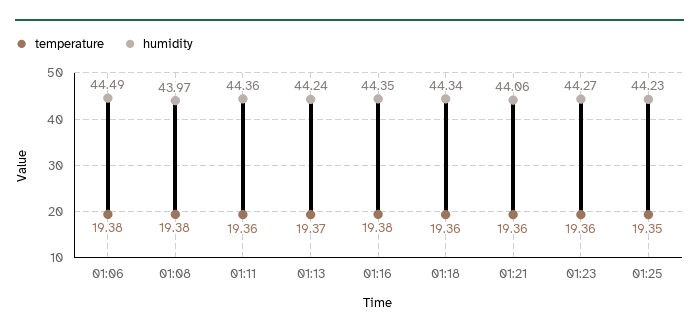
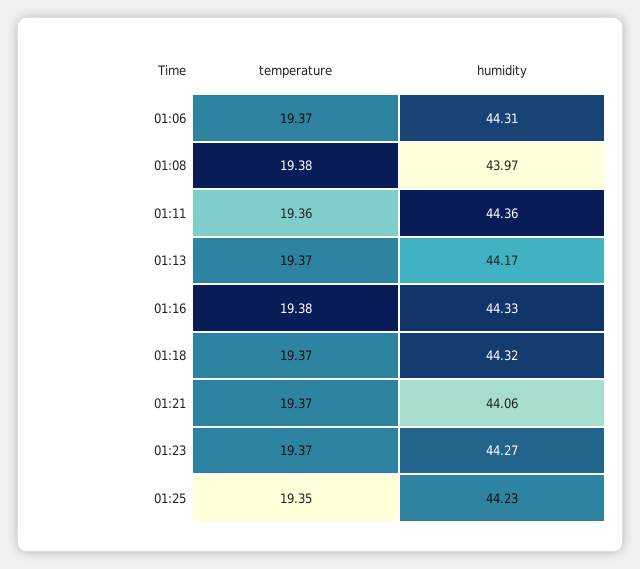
temperature, 01:06: 19.38 -> 19.37
humidity, 01:06: 44.49 -> 44.31
humidity, 01:13: 44.24 -> 44.17
humidity, 01:16: 44.35 -> 44.33
temperature, 01:18: 19.36 -> 19.37
humidity, 01:18: 44.34 -> 44.32
temperature, 01:21: 19.36 -> 19.37
temperature, 01:23: 19.36 -> 19.37

